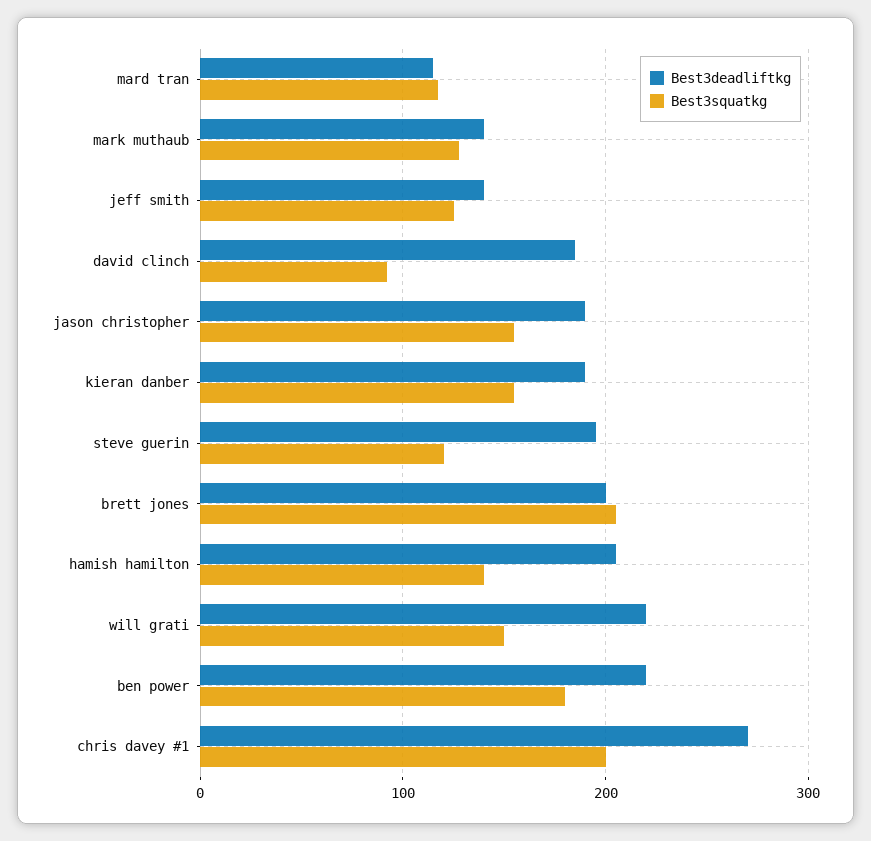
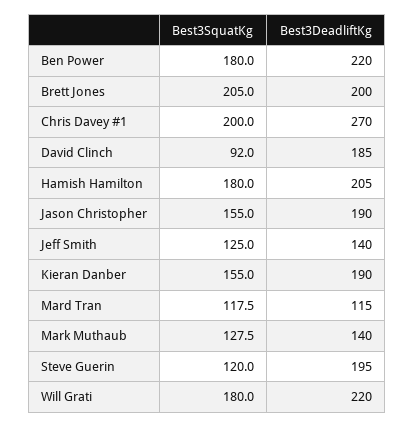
Best3squatkg, hamish hamilton: 140 -> 180
Best3squatkg, will grati: 150 -> 180

